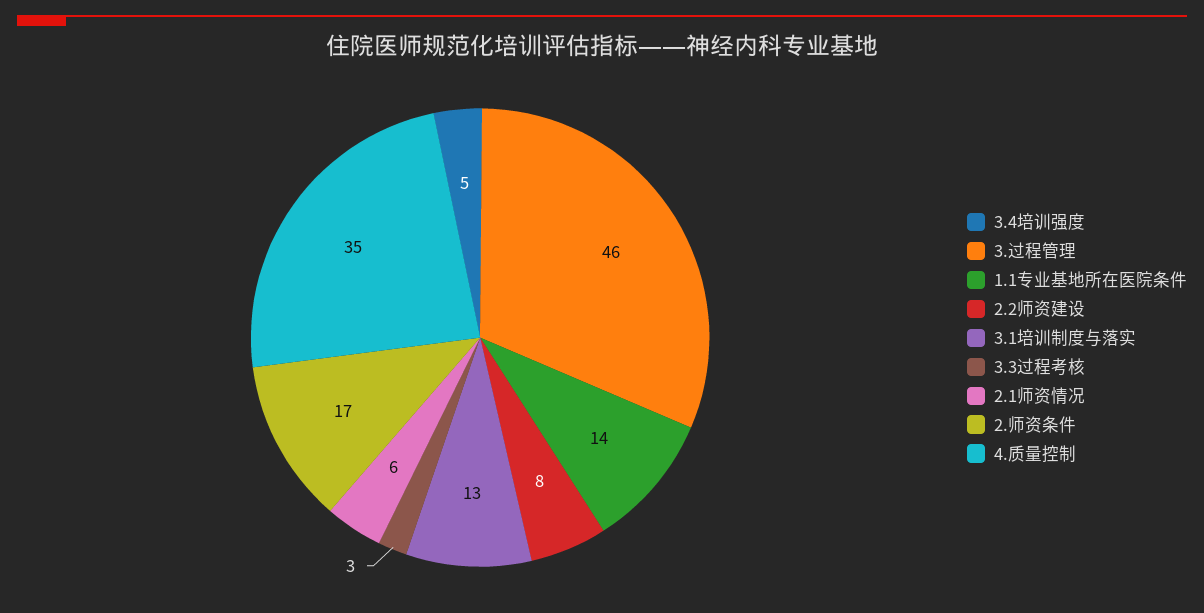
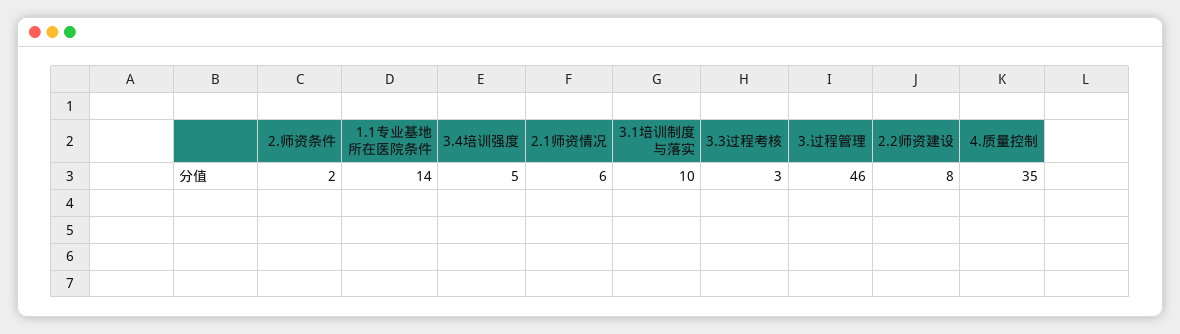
3.1培训制度与落实: 13 -> 10
2.师资条件: 17 -> 2

